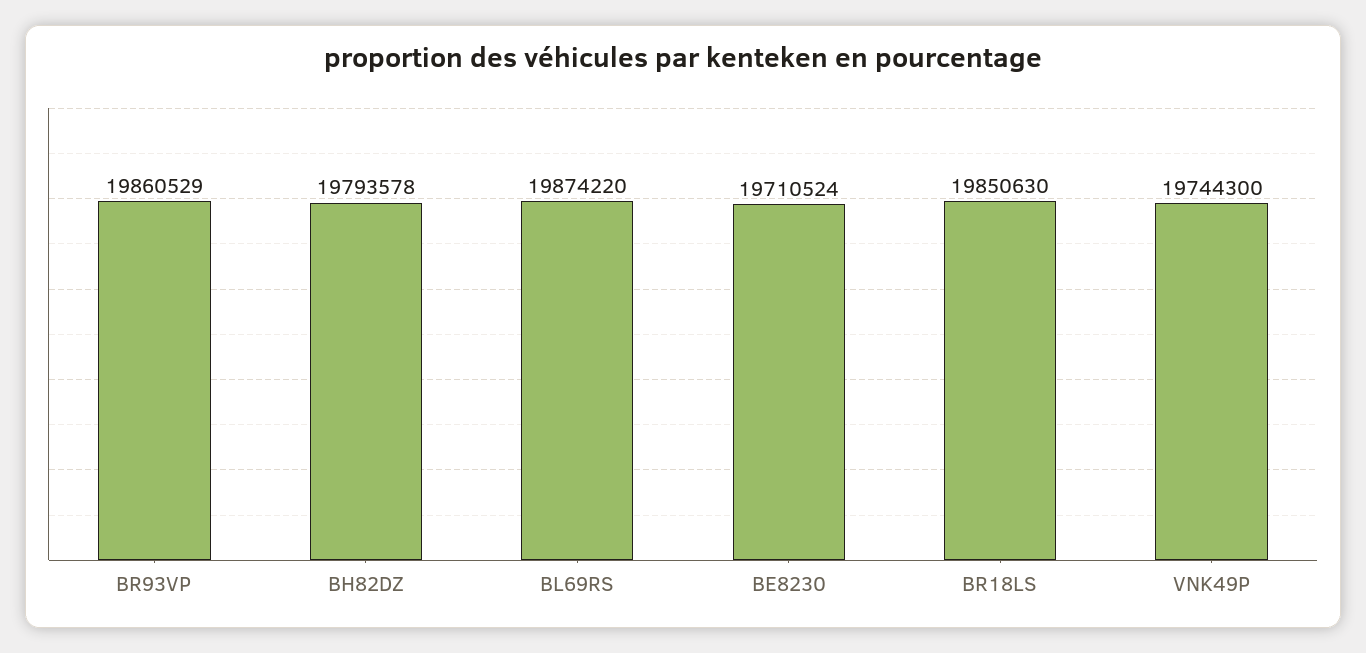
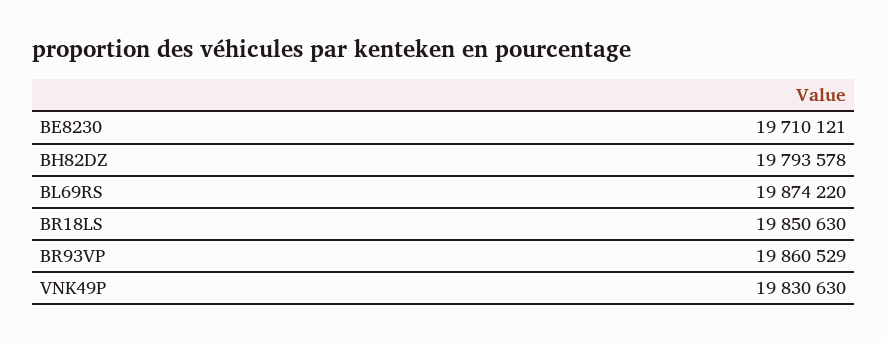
BE8230: 19710524 -> 19710121
VNK49P: 19744300 -> 19830630

